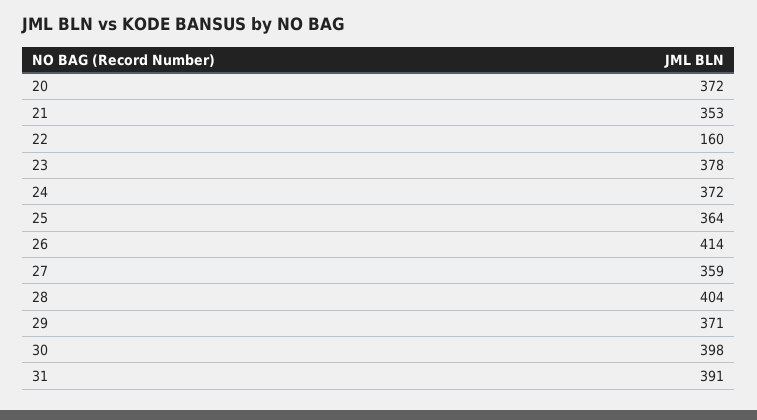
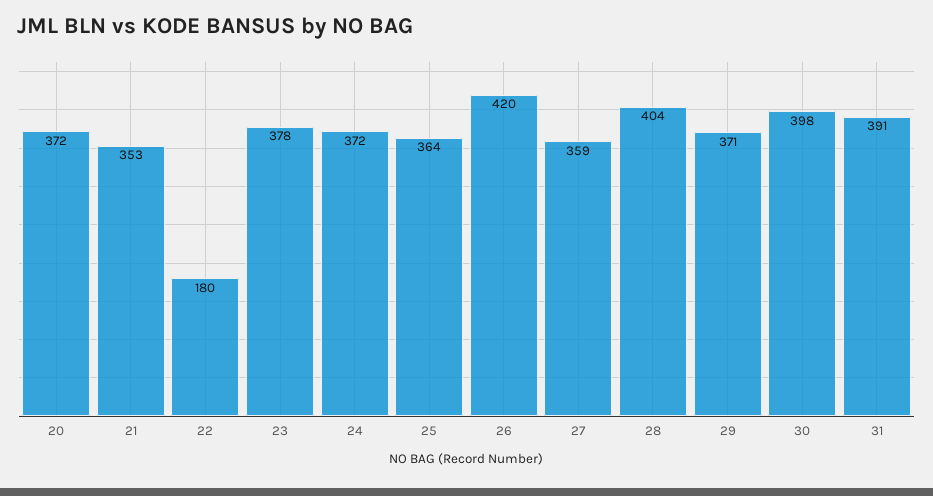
22: 160 -> 180
26: 414 -> 420

